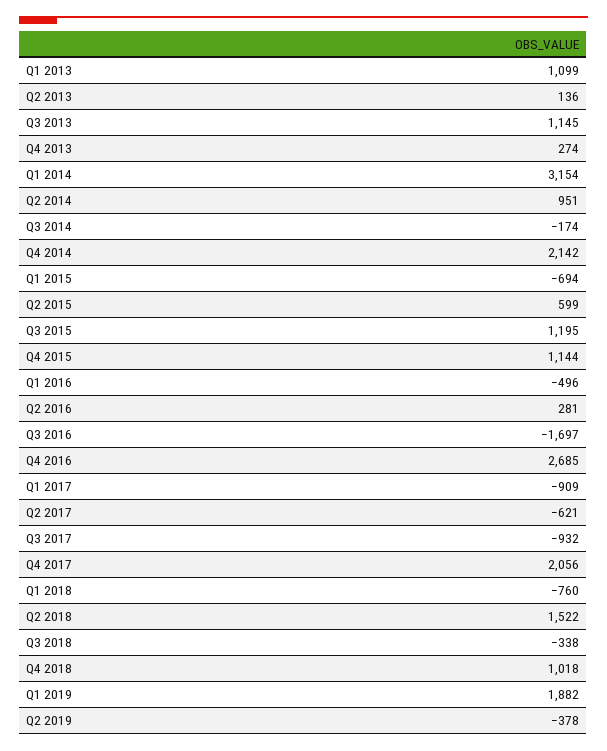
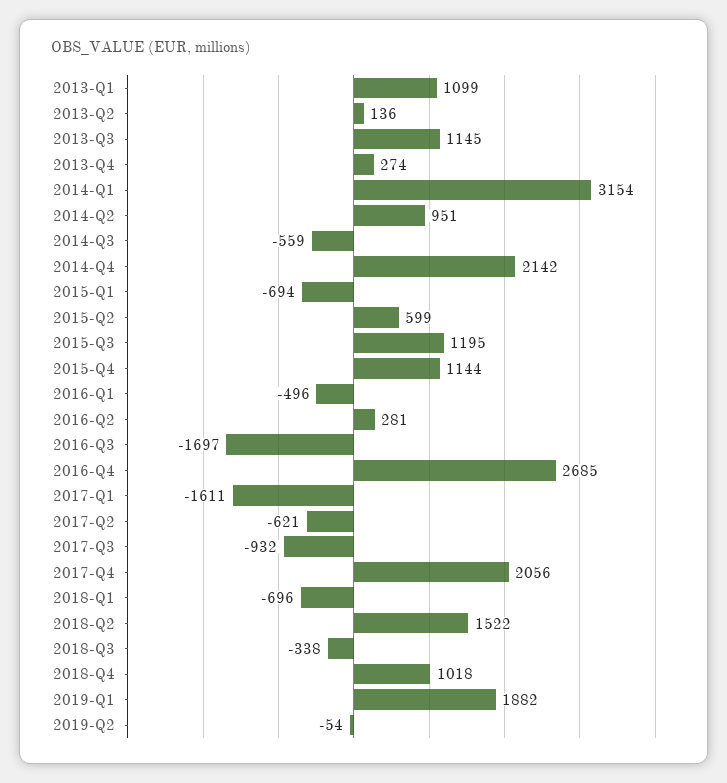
Q3 2014: -174 -> -559
Q1 2017: -909 -> -1611
Q1 2018: -760 -> -696
Q2 2019: -378 -> -54

